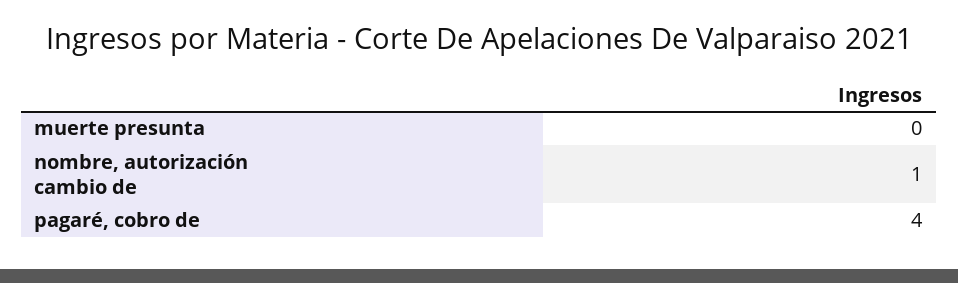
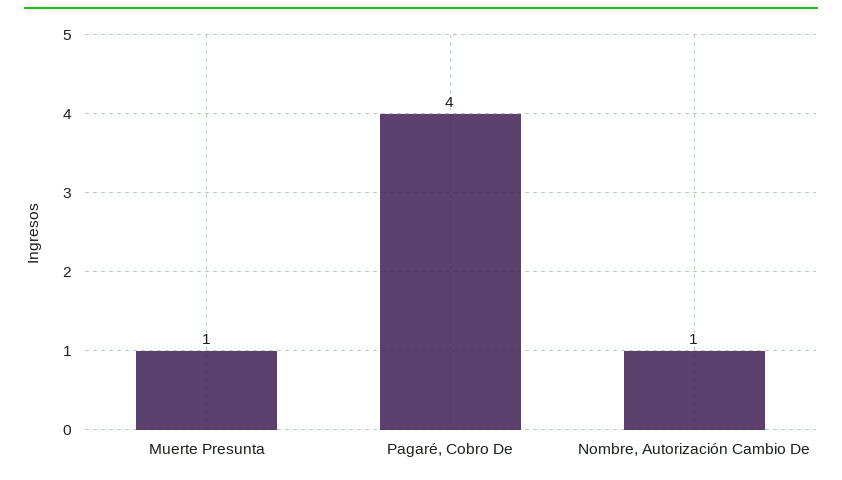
muerte presunta: 0 -> 1

